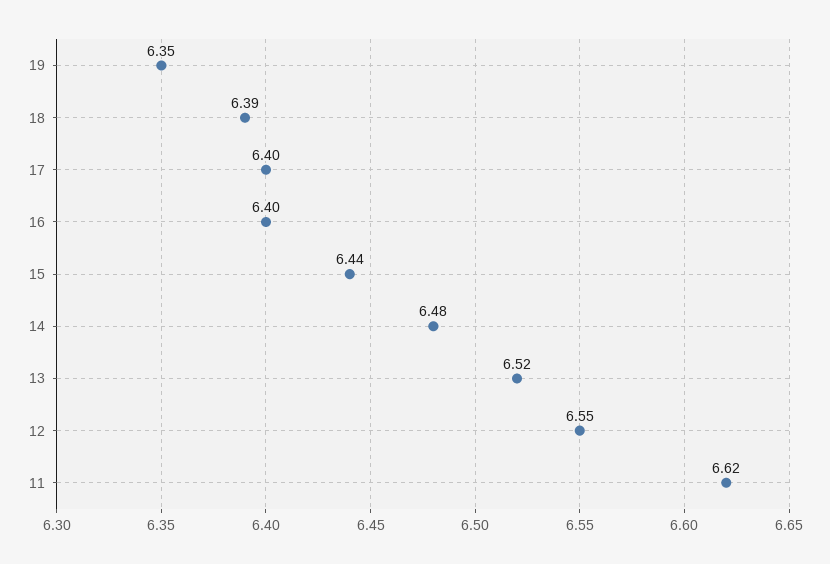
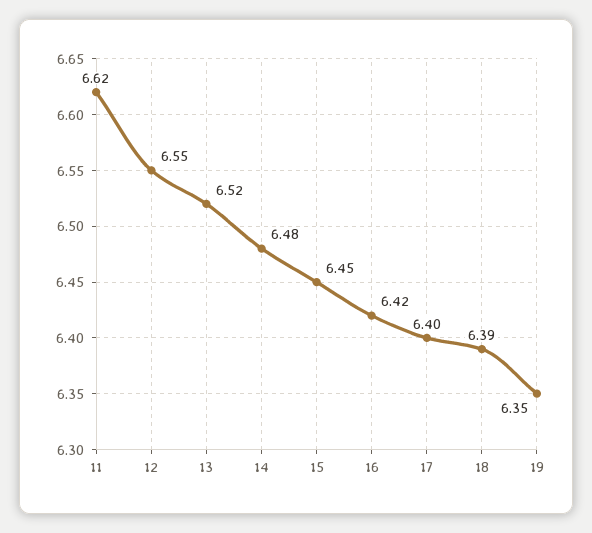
16: 6.4 -> 6.42
15: 6.44 -> 6.45

